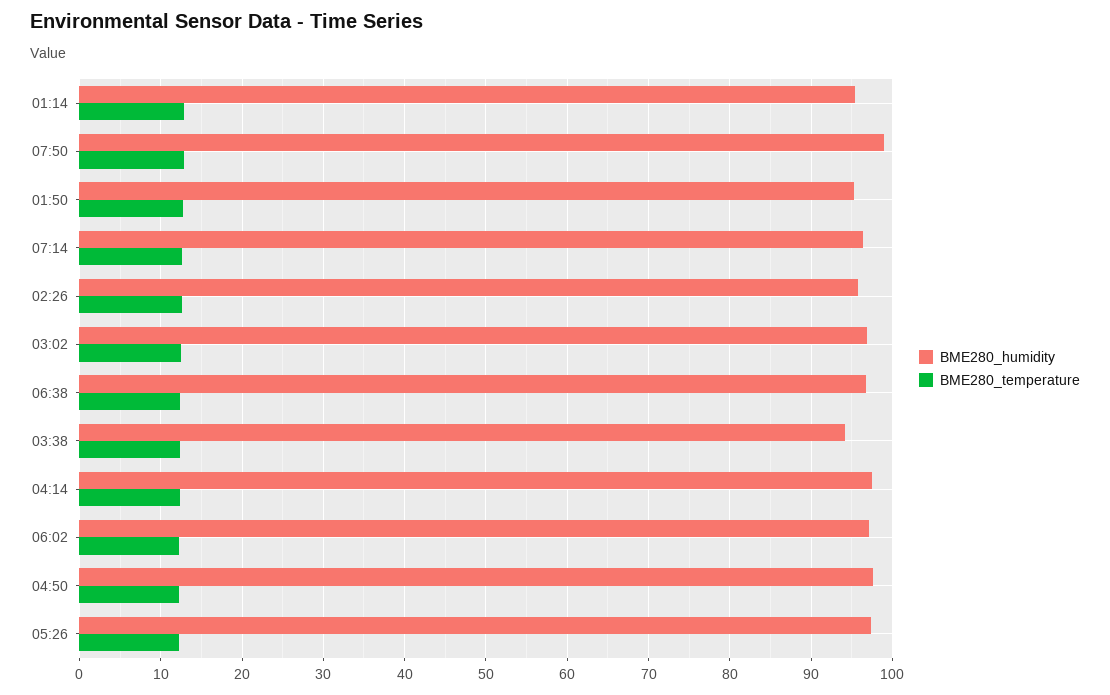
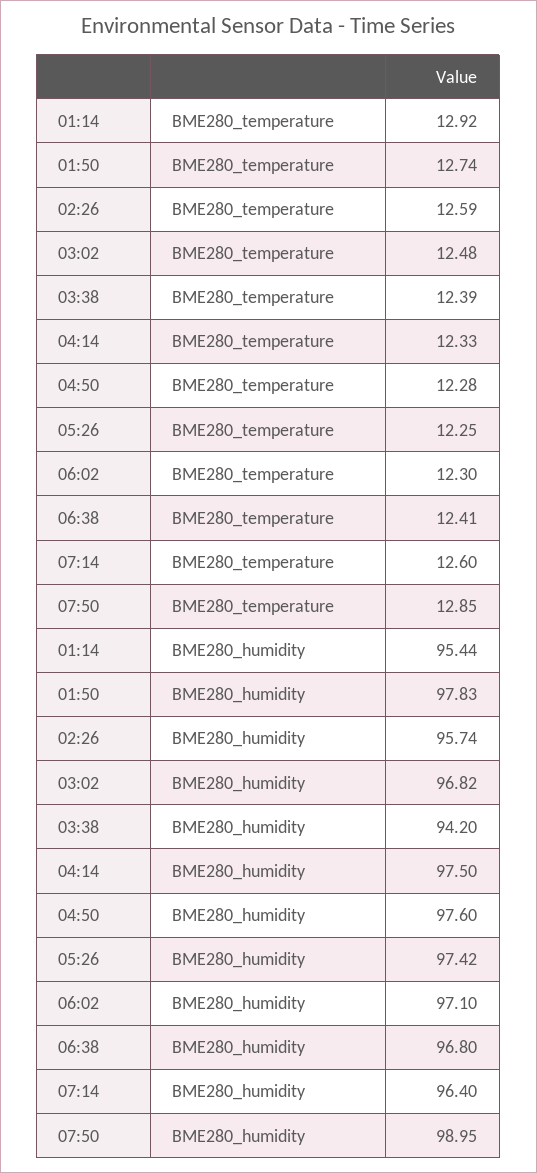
BME280_humidity, 01:50: 95 -> 97.83

